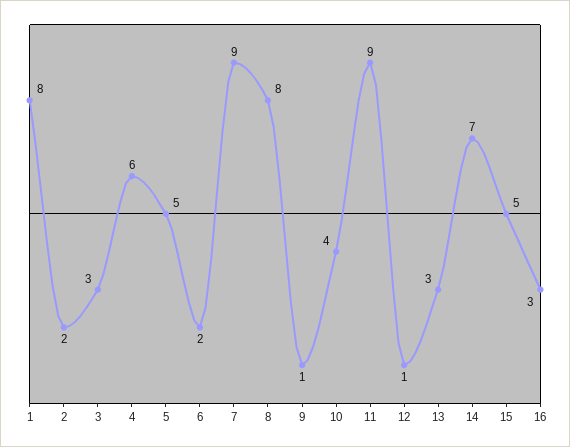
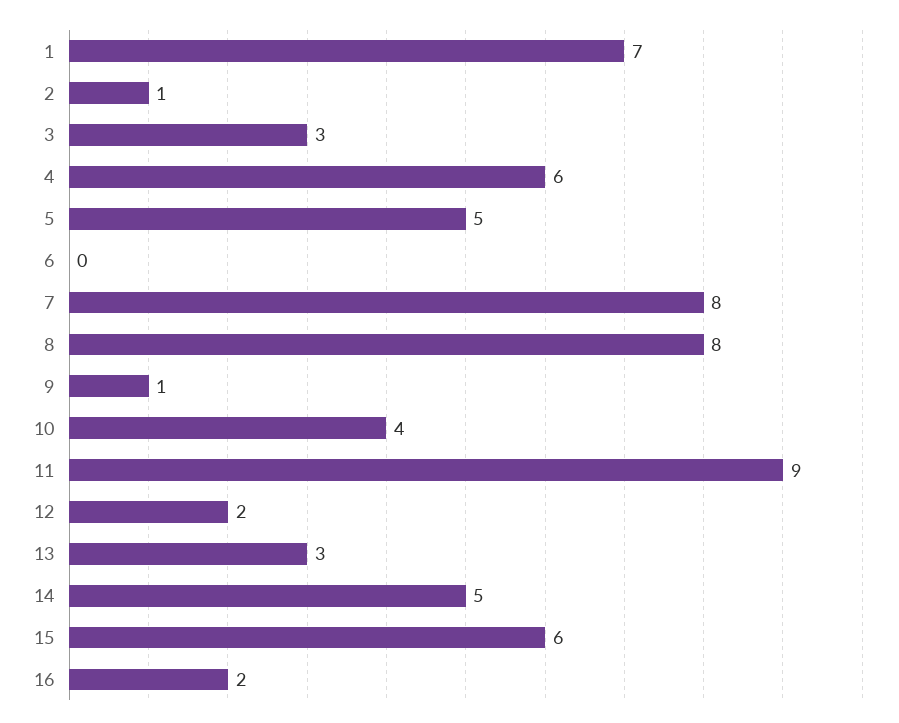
1: 8 -> 7
2: 2 -> 1
6: 2 -> 0
7: 9 -> 8
12: 1 -> 2
14: 7 -> 5
15: 5 -> 6
16: 3 -> 2

